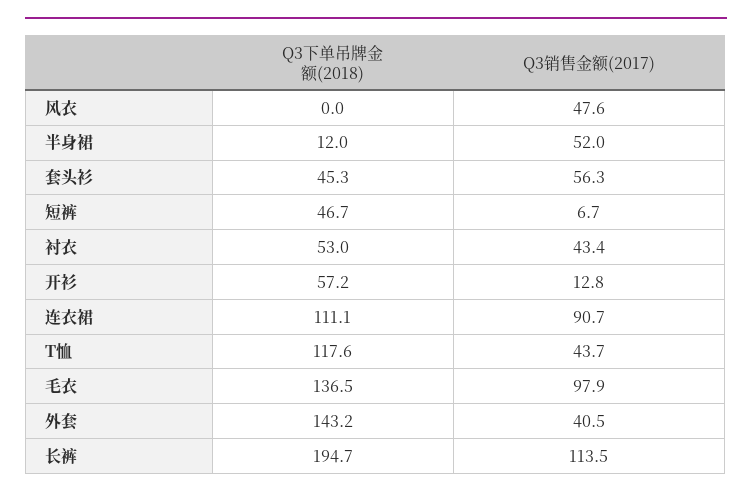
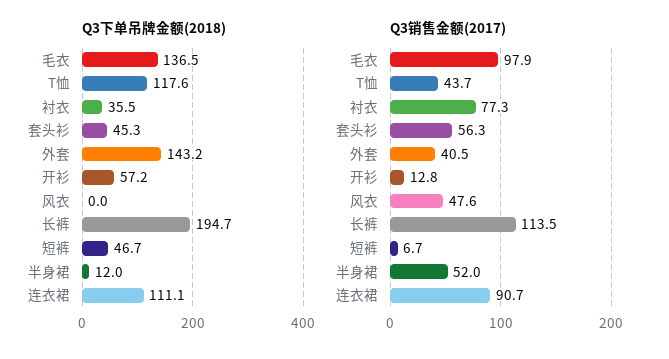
Q3下单吊牌金额(2018), 衬衣: 53 -> 35.5
Q3销售金额(2017), 衬衣: 43.4 -> 77.3

